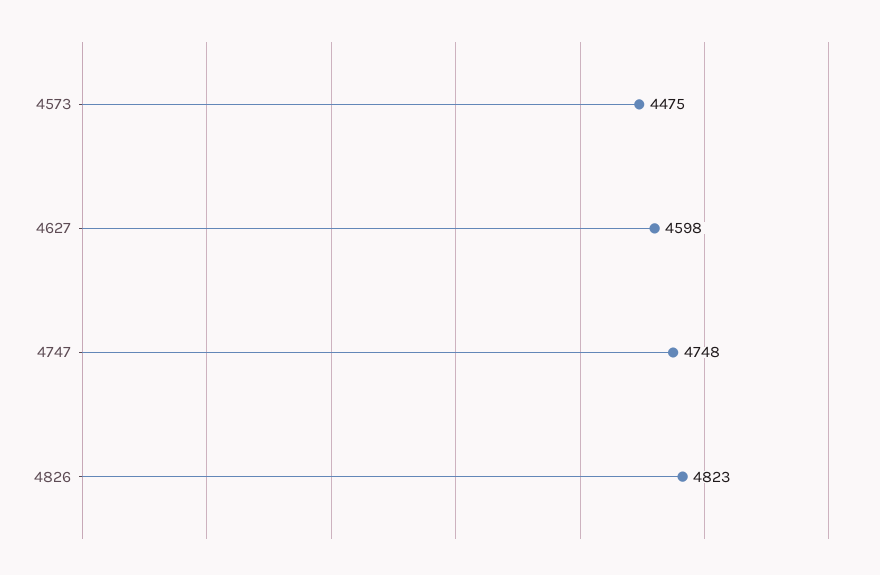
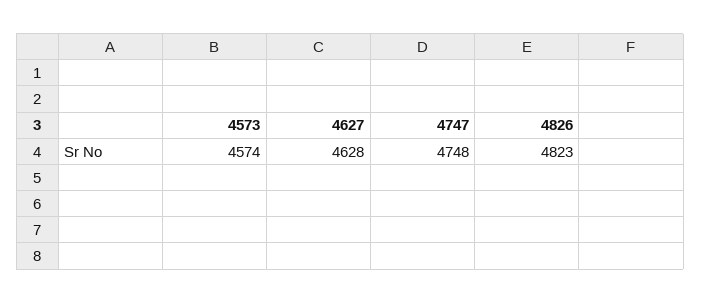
4573: 4475 -> 4574
4627: 4598 -> 4628

